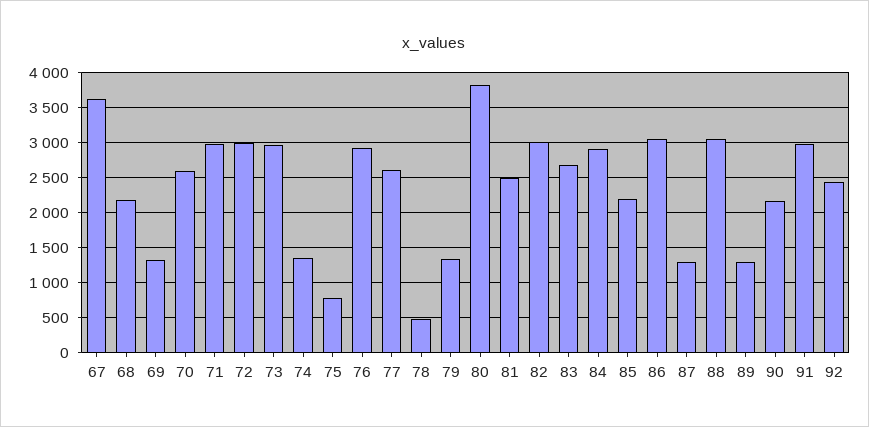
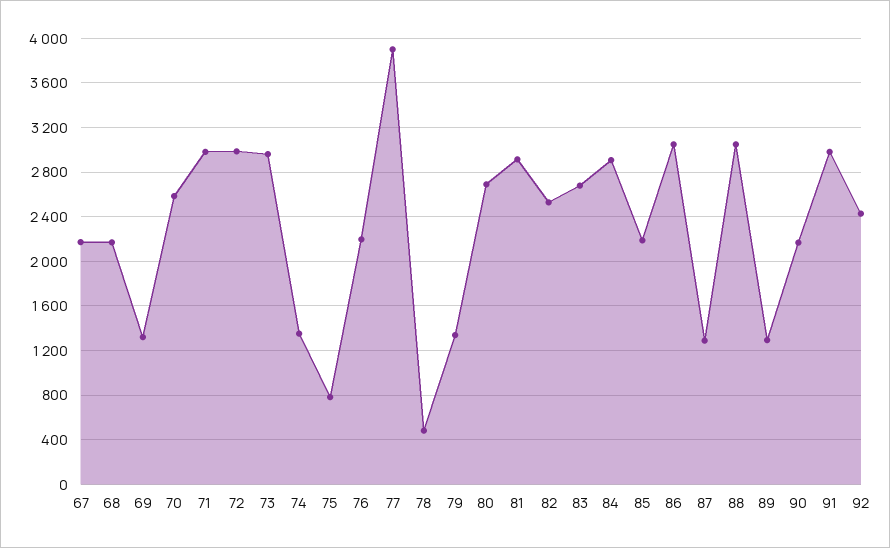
67: 3600 -> 2200
76: 2900 -> 2200
77: 2600 -> 3900
80: 3800 -> 2700
81: 2500 -> 2900
82: 3000 -> 2500

